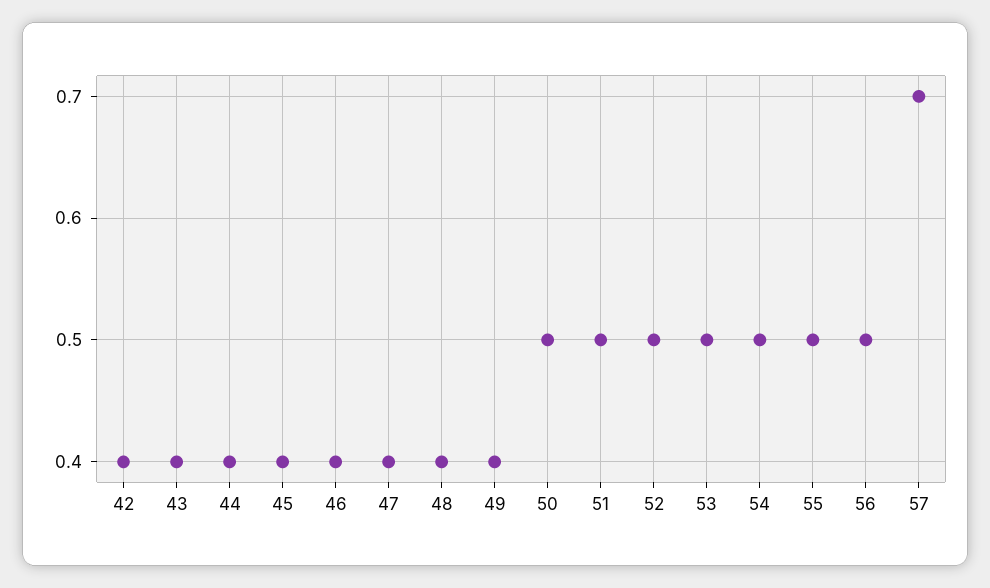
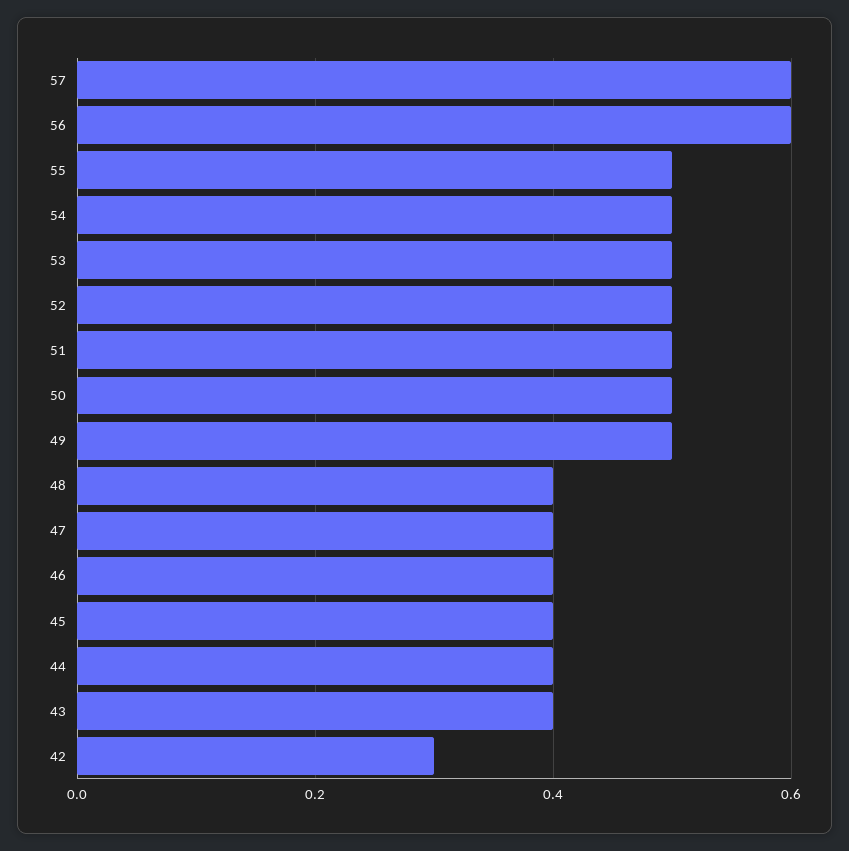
42: 0.4 -> 0.3
49: 0.4 -> 0.5
56: 0.5 -> 0.6
57: 0.7 -> 0.6

